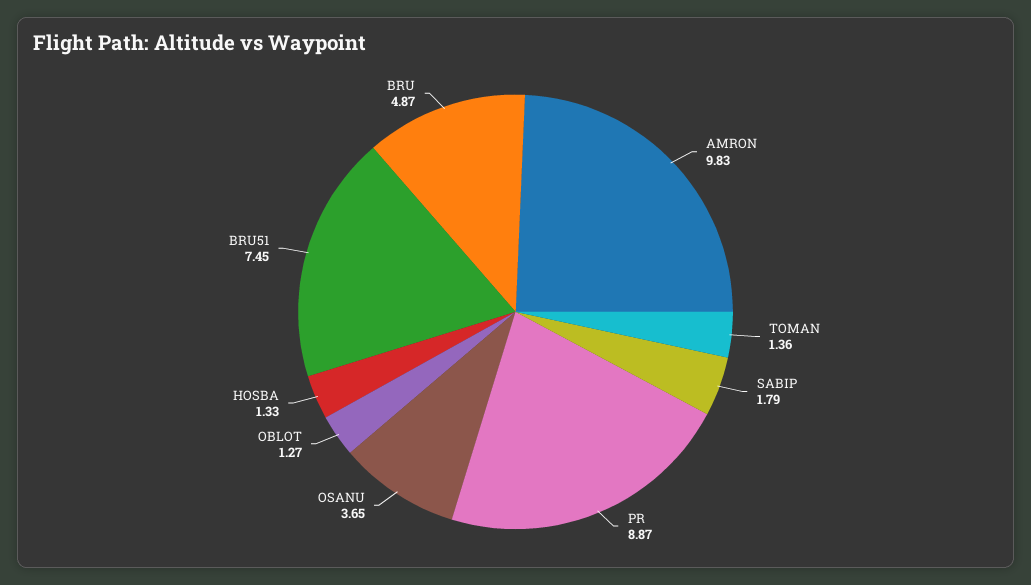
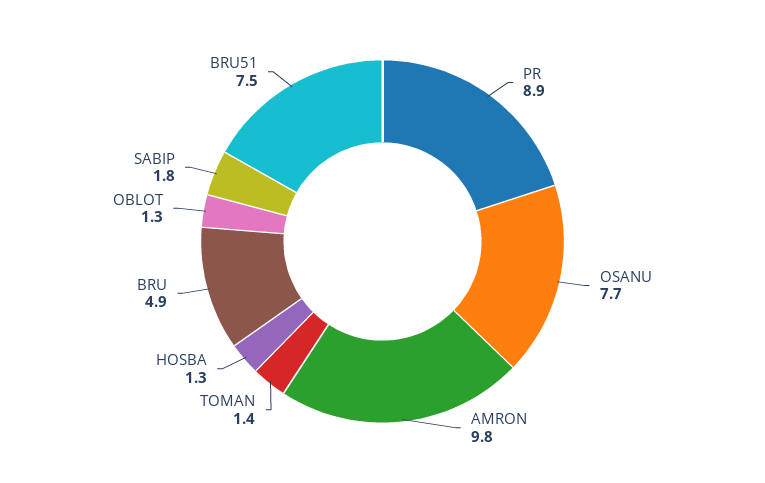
OSANU: 3.65 -> 7.7

